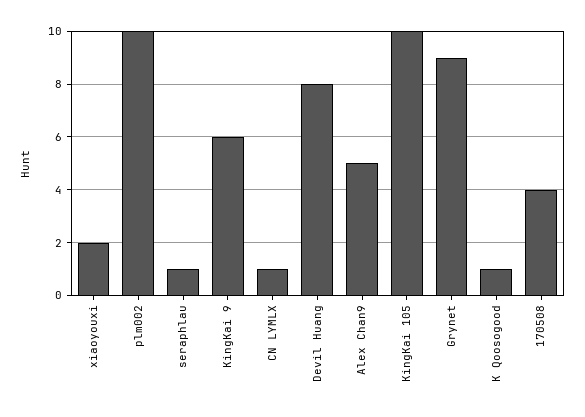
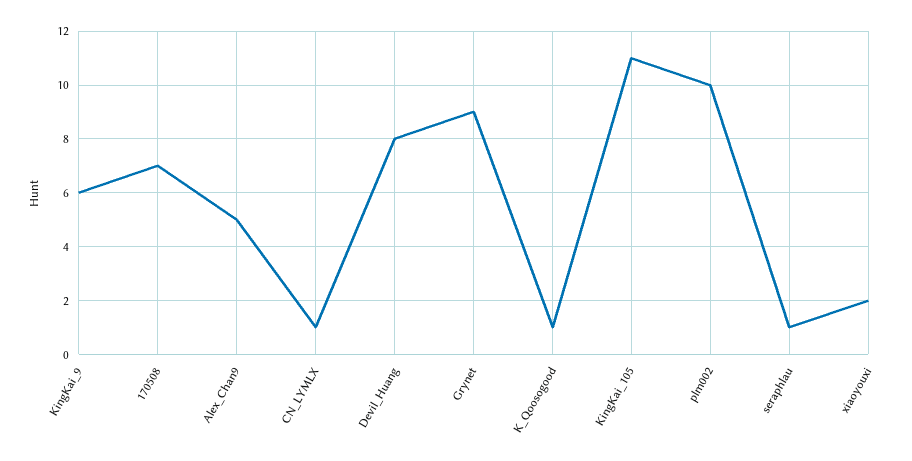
KingKai 105: 10 -> 11
170508: 4 -> 7

